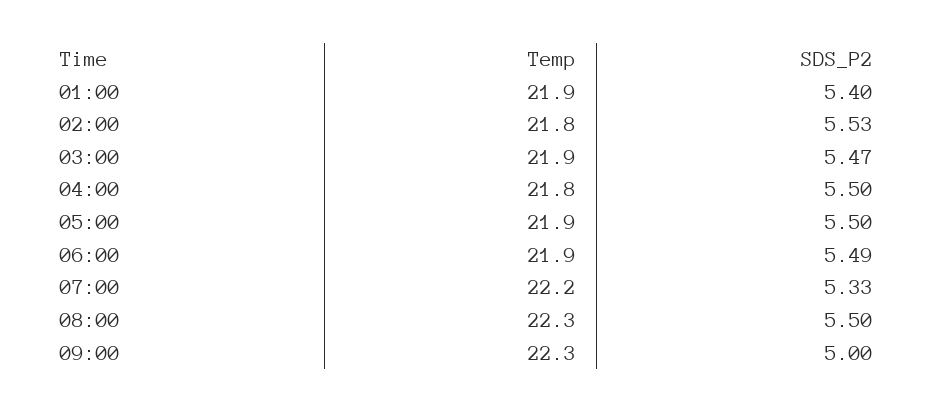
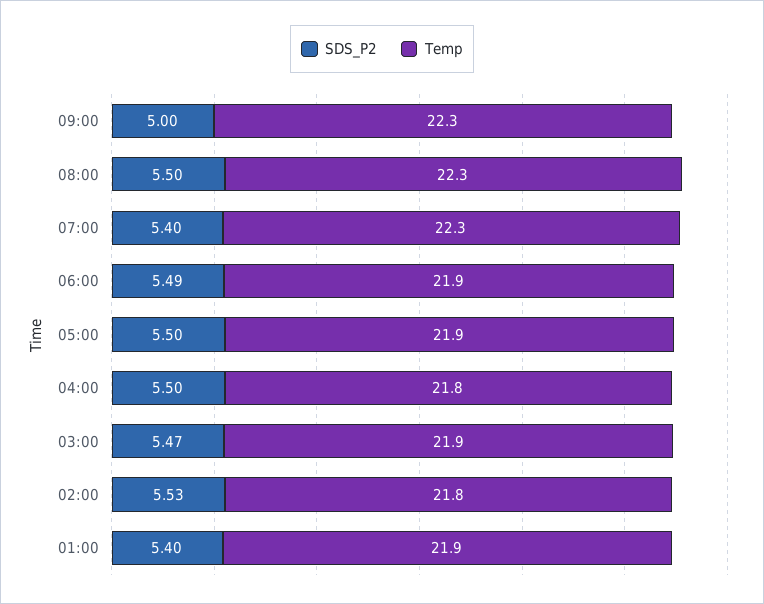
Temp, 07:00: 22.2 -> 22.3
SDS_P2, 07:00: 5.33 -> 5.4

